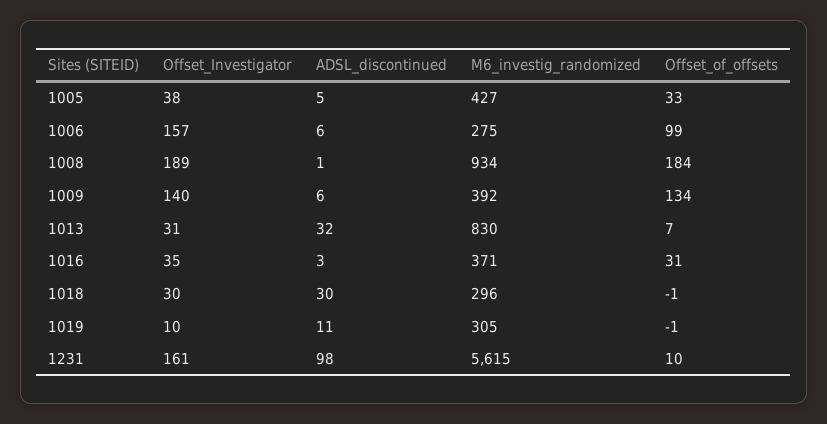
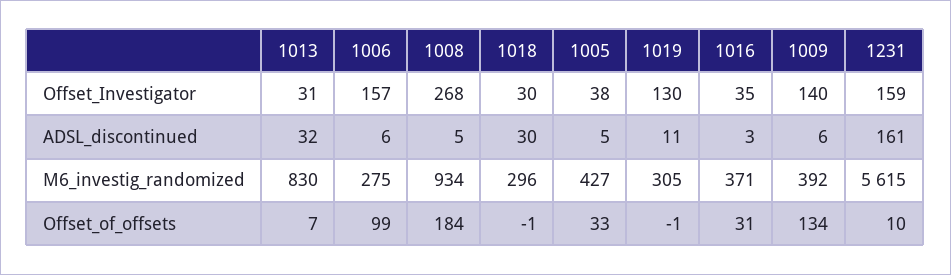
Offset_Investigator, 1008: 189 -> 268
ADSL_discontinued, 1008: 1 -> 5
Offset_Investigator, 1019: 10 -> 130
Offset_Investigator, 1231: 161 -> 159
ADSL_discontinued, 1231: 98 -> 161

